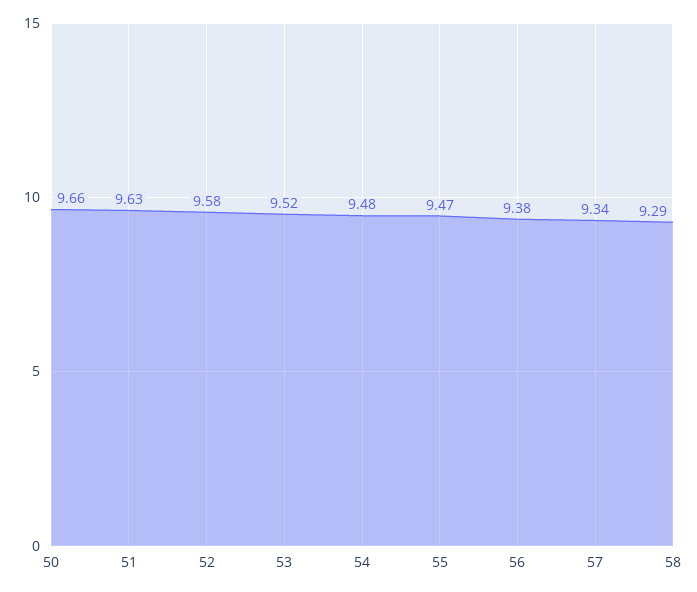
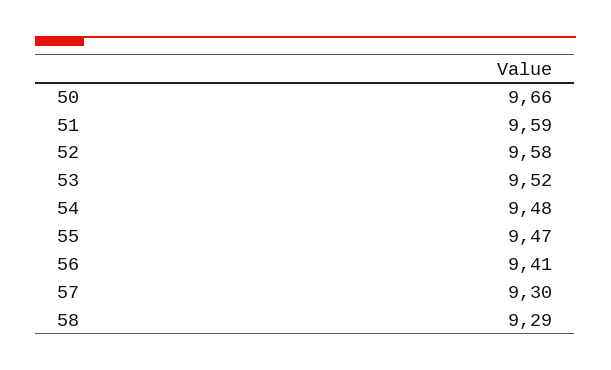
51: 9.63 -> 9.59
56: 9.38 -> 9.41
57: 9.34 -> 9.3

